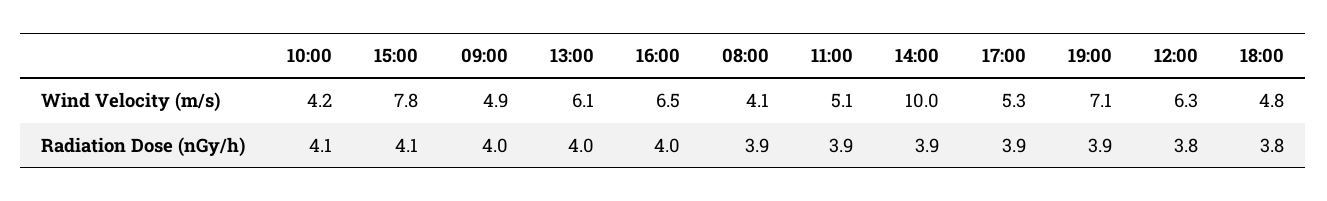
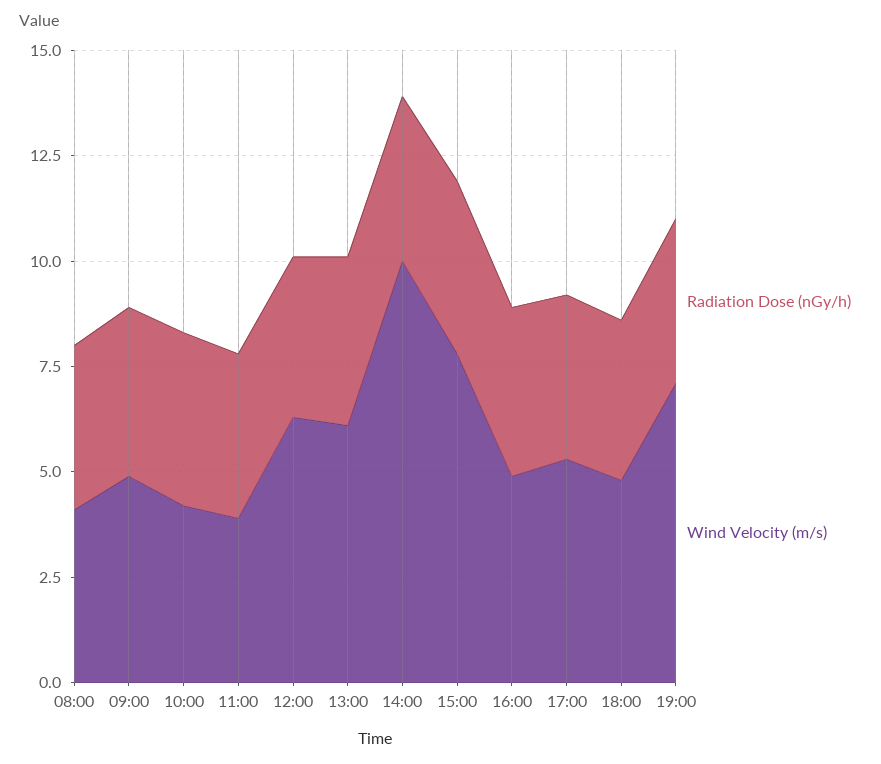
Wind Velocity (m/s), 16:00: 6.5 -> 5
Wind Velocity (m/s), 11:00: 5.1 -> 4

